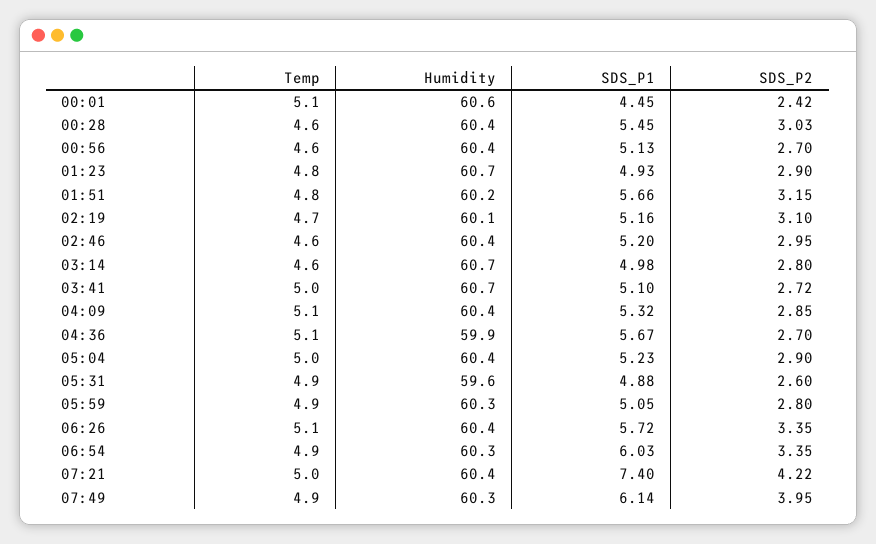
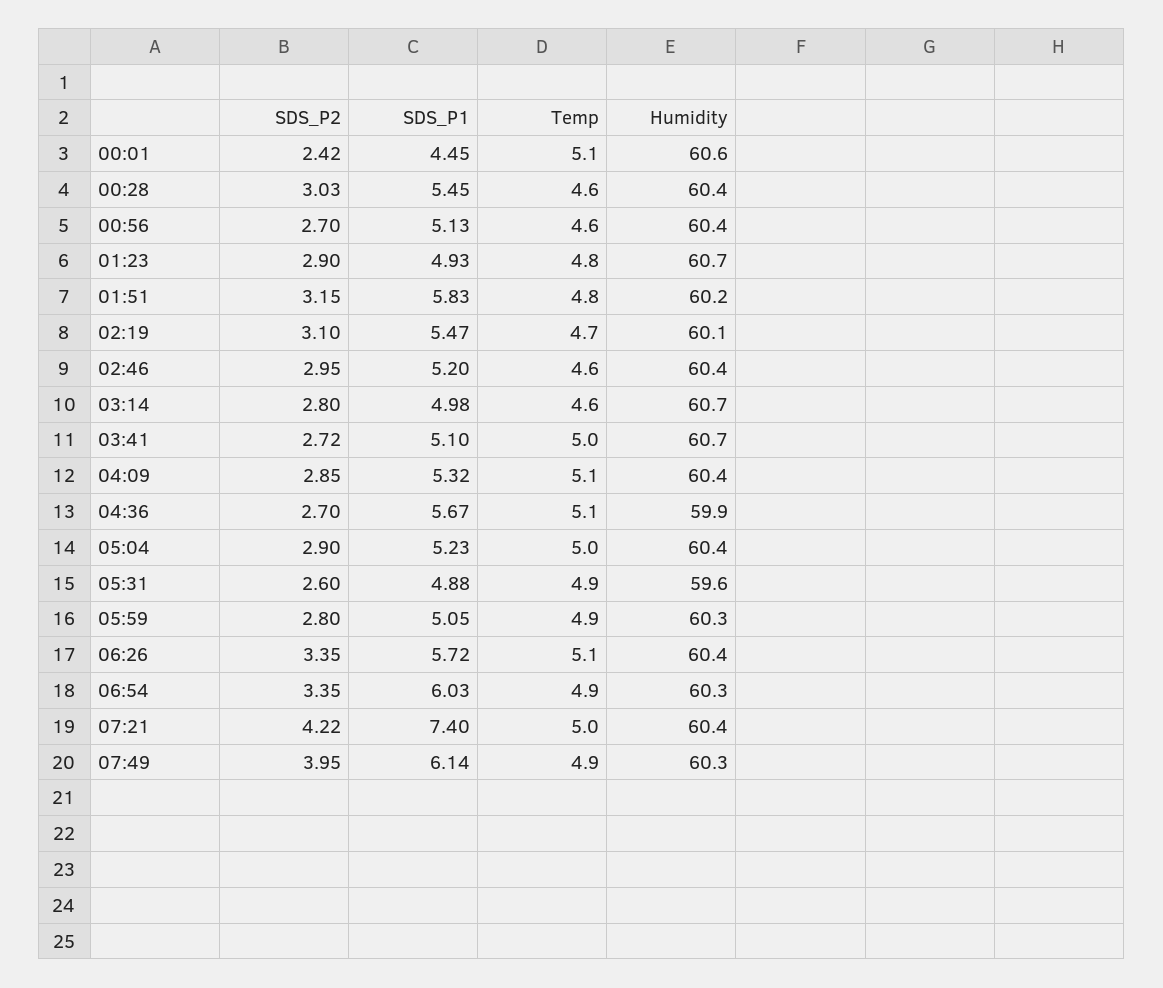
SDS_P1, 01:51: 5.66 -> 5.83
SDS_P1, 02:19: 5.16 -> 5.47

